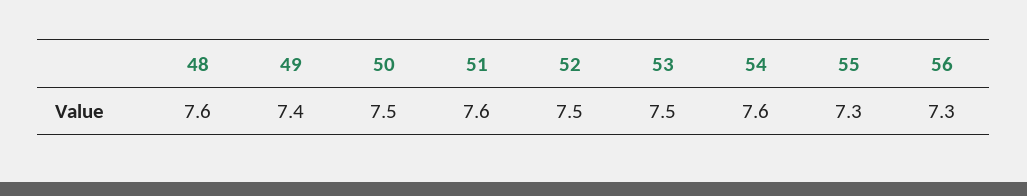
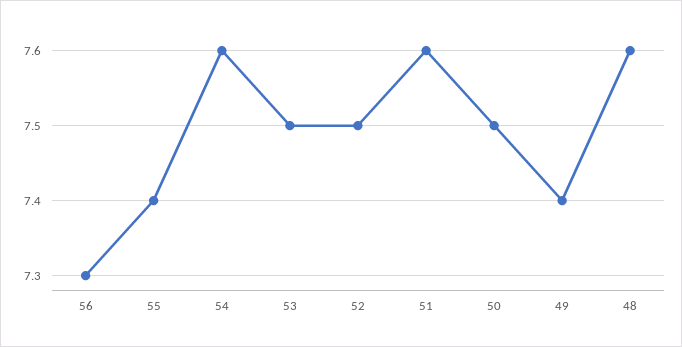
55: 7.3 -> 7.4

